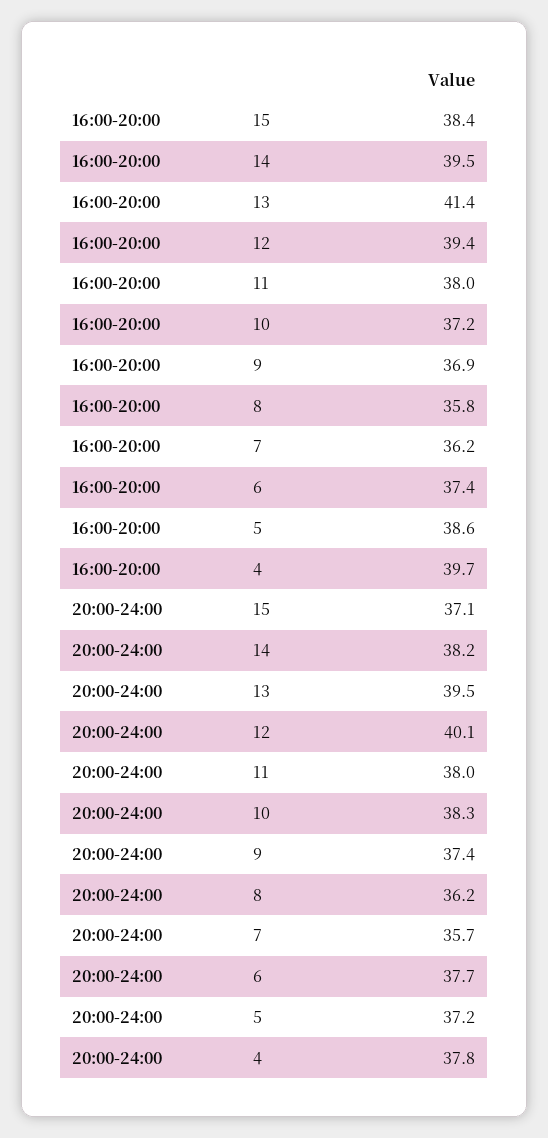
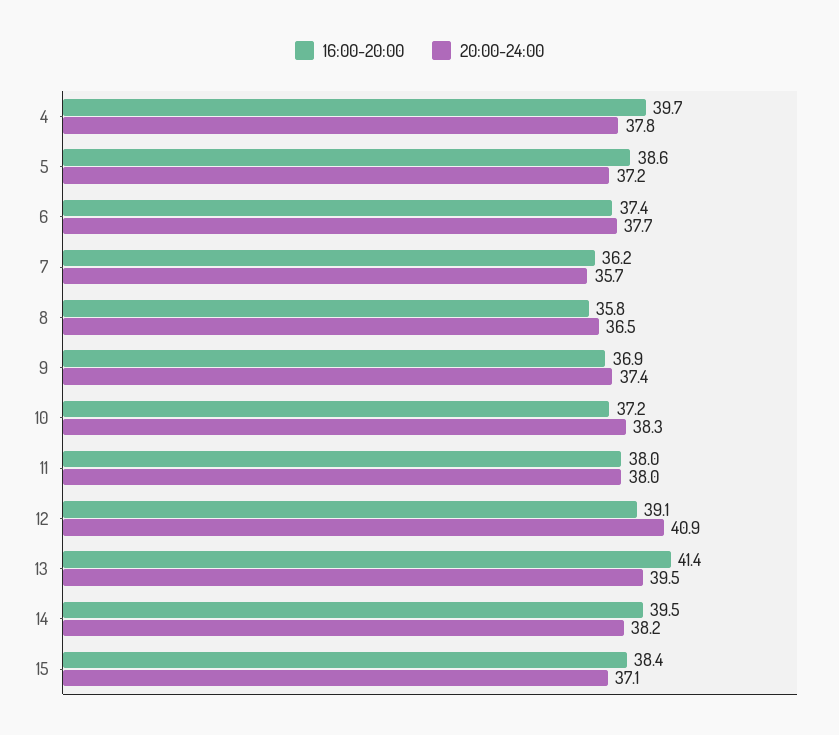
16:00-20:00, 12: 39.4 -> 39.1
20:00-24:00, 12: 40.1 -> 40.9
20:00-24:00, 8: 36.2 -> 36.5

